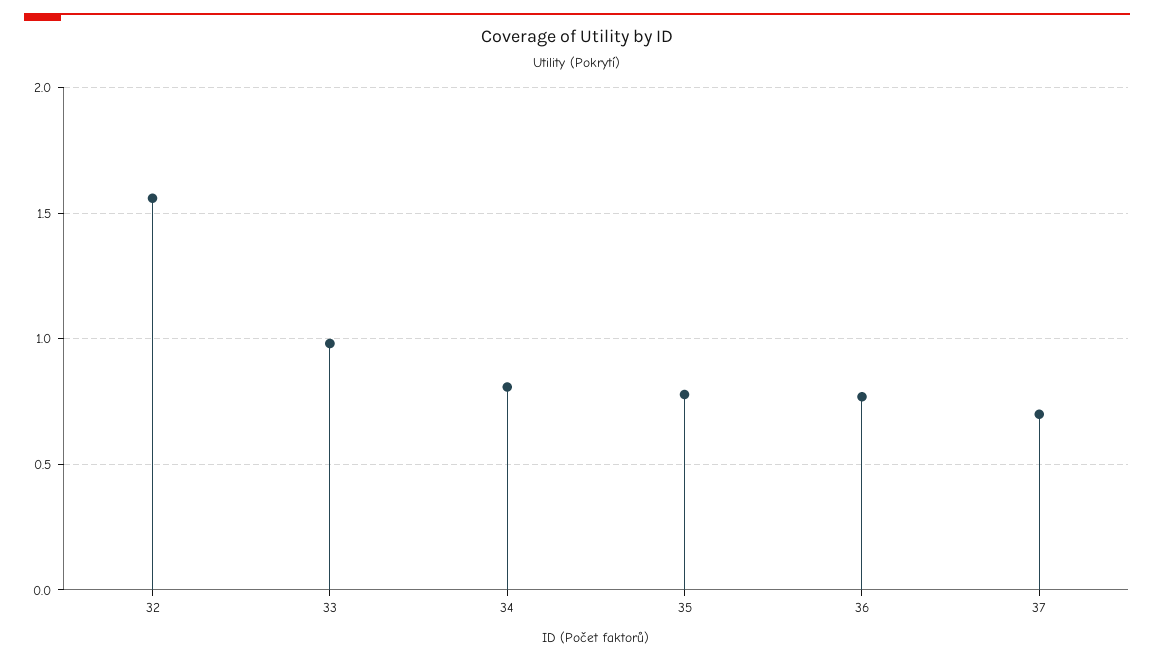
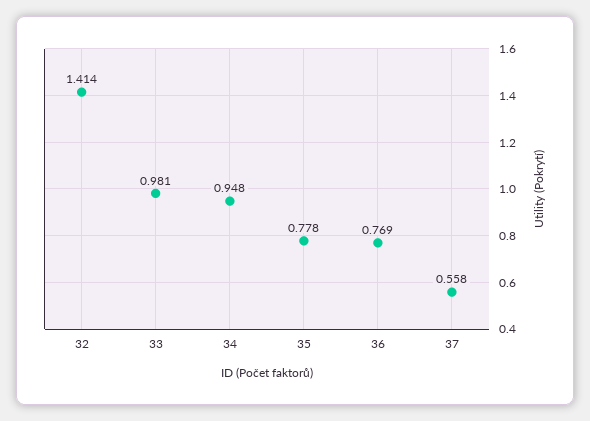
32: 1.55 -> 1.414
34: 0.8 -> 0.948
37: 0.7 -> 0.558

